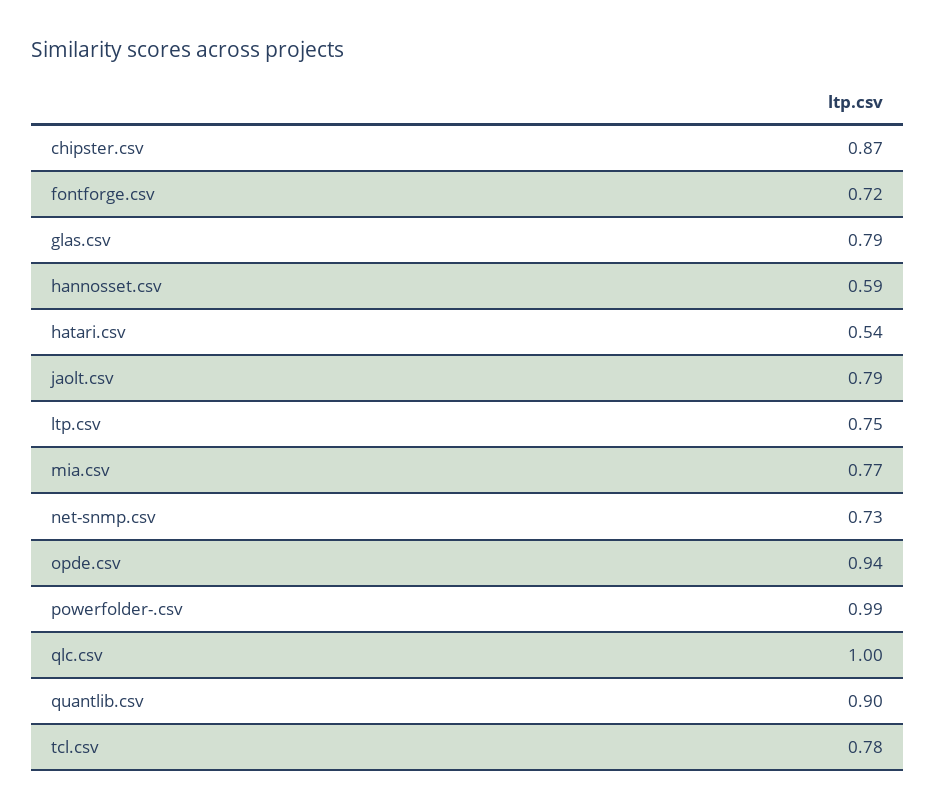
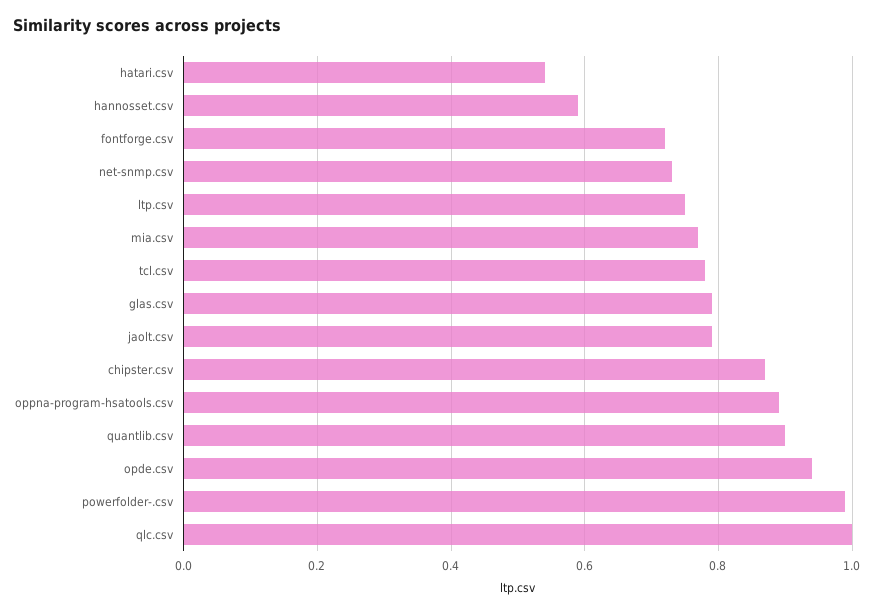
oppna-program-hsatools.csv: none -> 0.9

